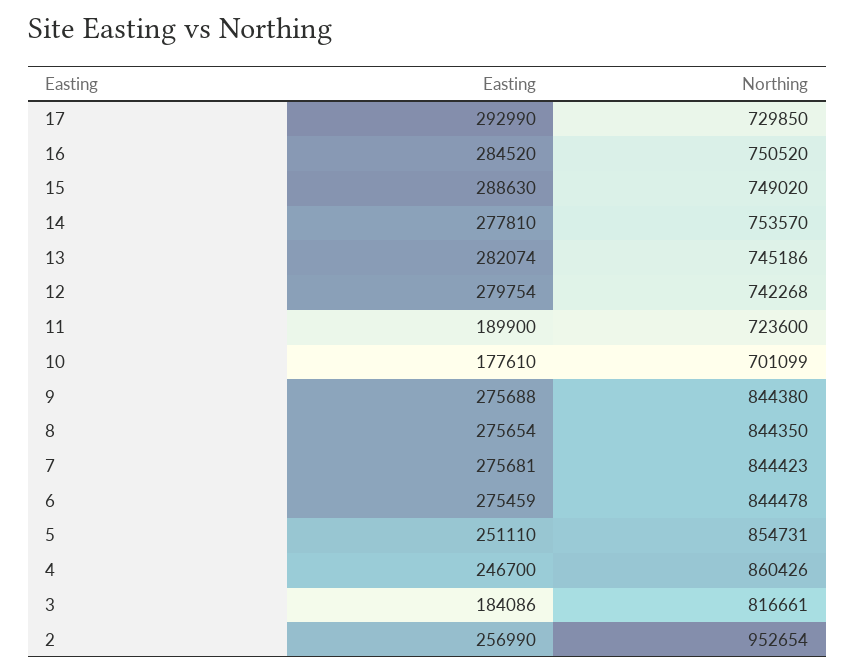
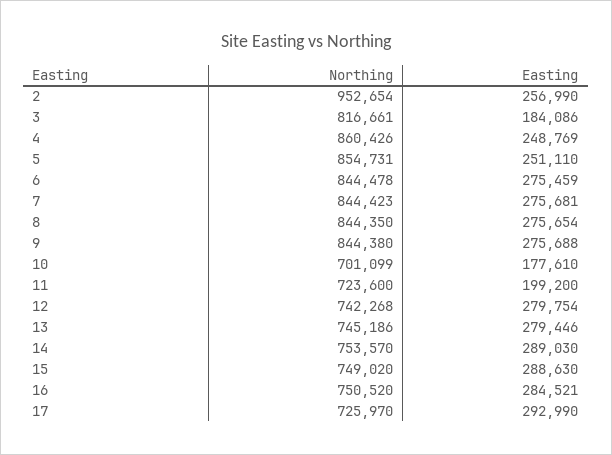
Northing, 17: 729850 -> 725970
Easting, 16: 284520 -> 284521
Easting, 14: 277810 -> 289030
Easting, 13: 282074 -> 279446
Easting, 11: 189900 -> 199200
Easting, 4: 246700 -> 248769

